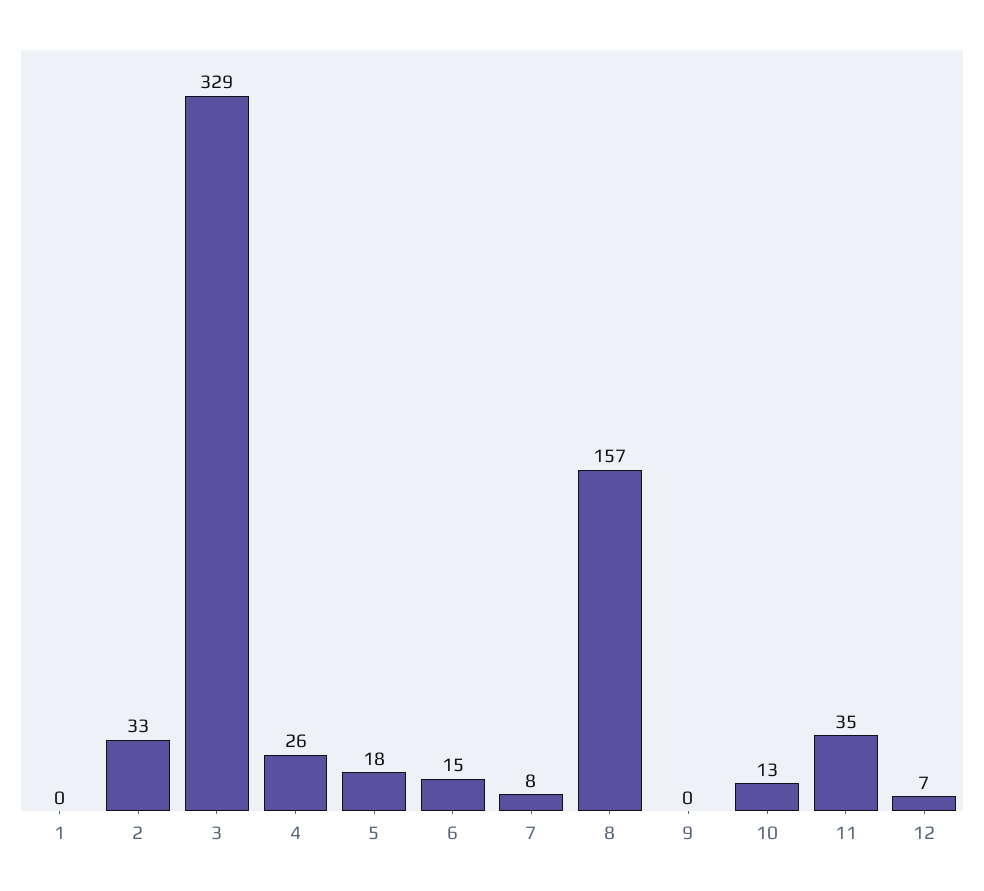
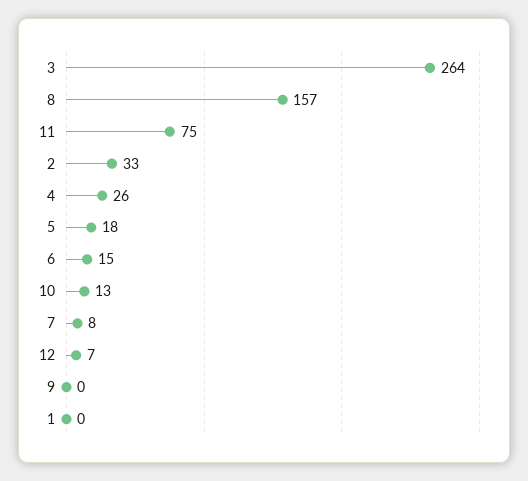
3: 329 -> 264
11: 35 -> 75

